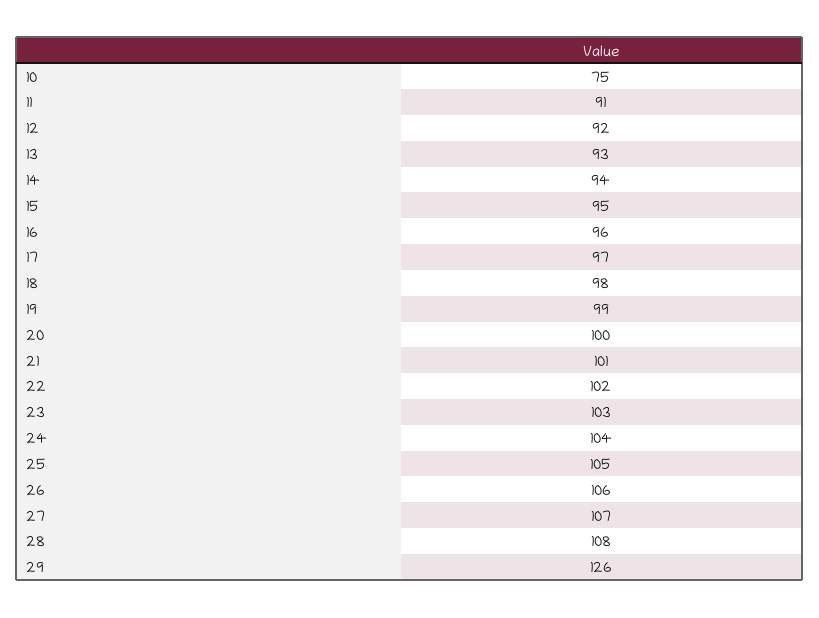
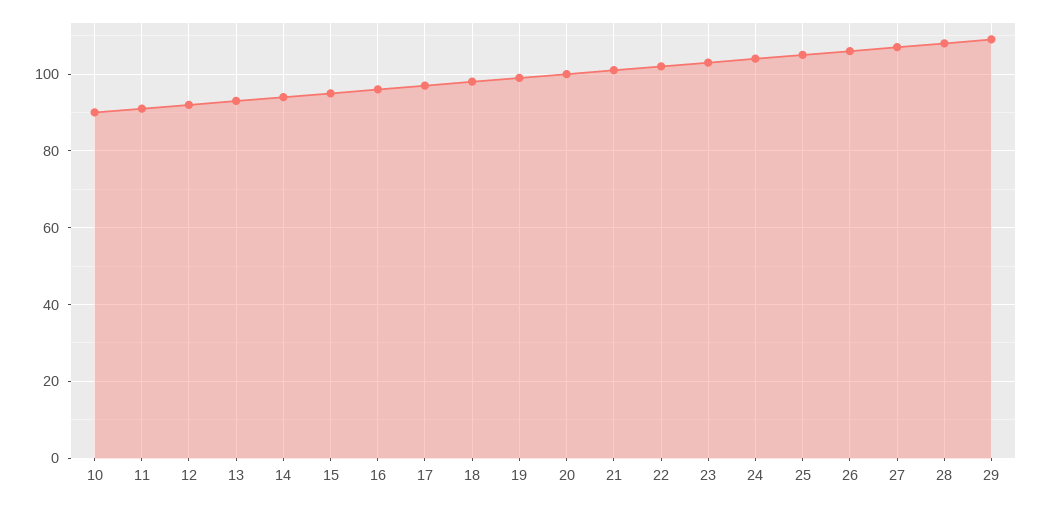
10: 75 -> 90
29: 126 -> 110

